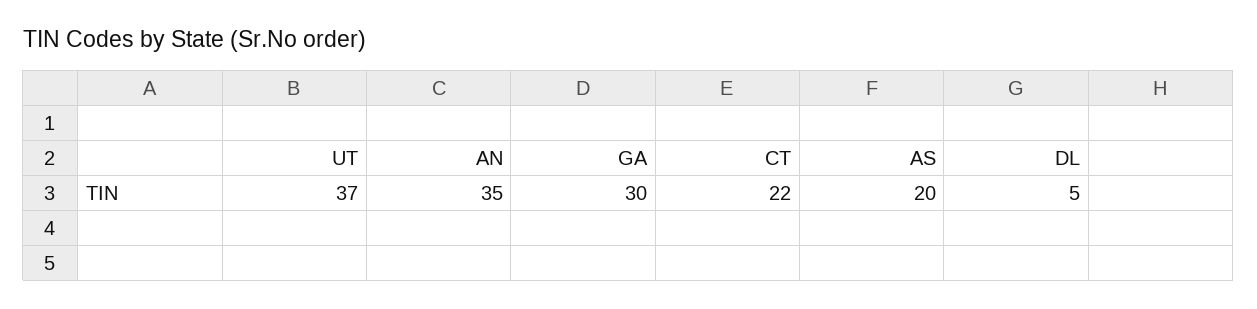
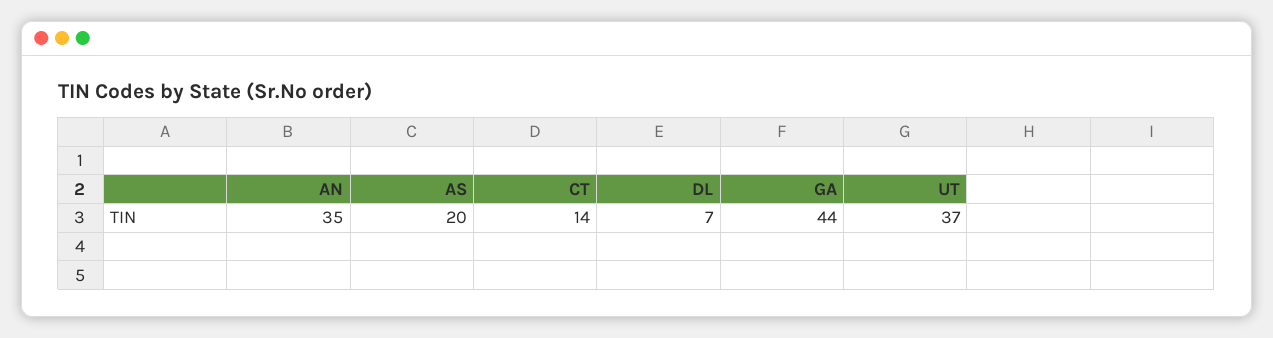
GA: 30 -> 44
CT: 22 -> 14
DL: 5 -> 7

